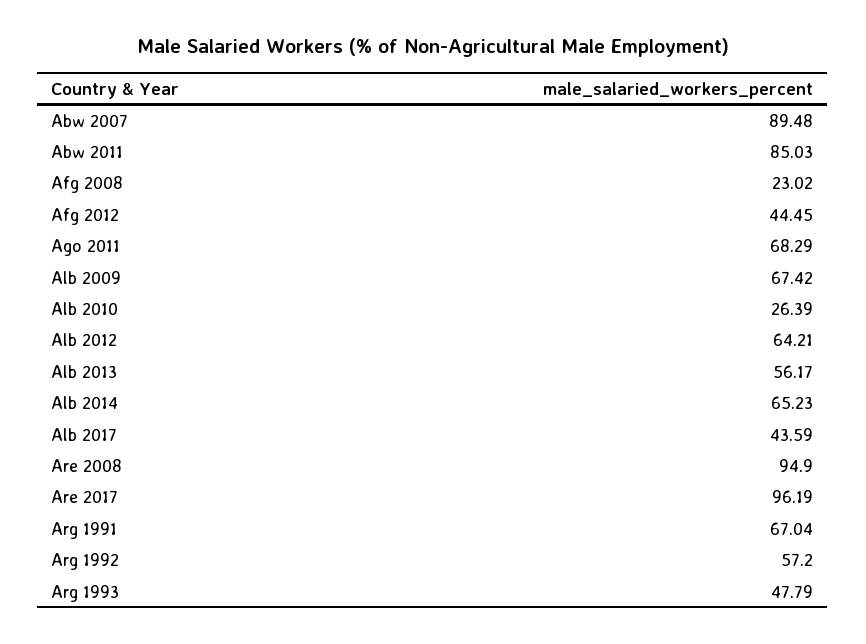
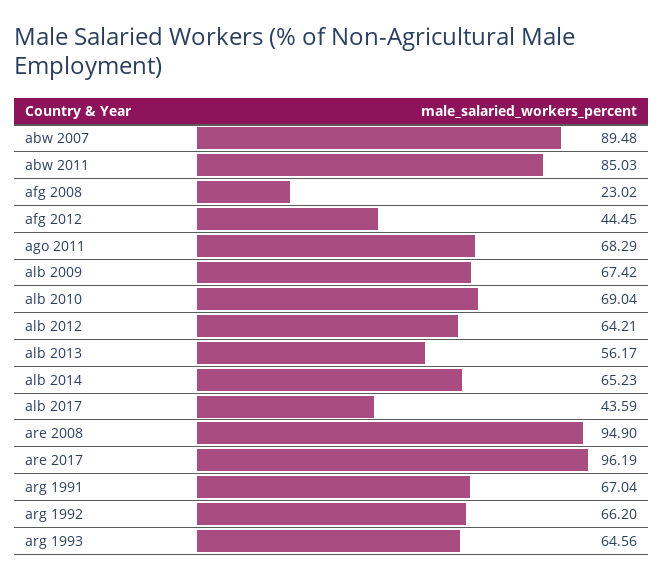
Alb 2010: 26.39 -> 69.04
Arg 1992: 57.2 -> 66.2
Arg 1993: 47.79 -> 64.56

